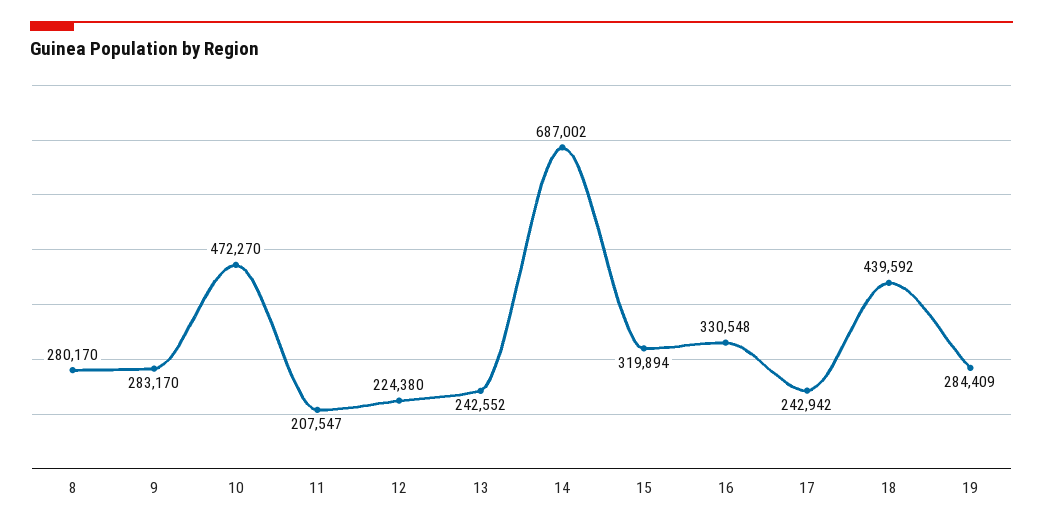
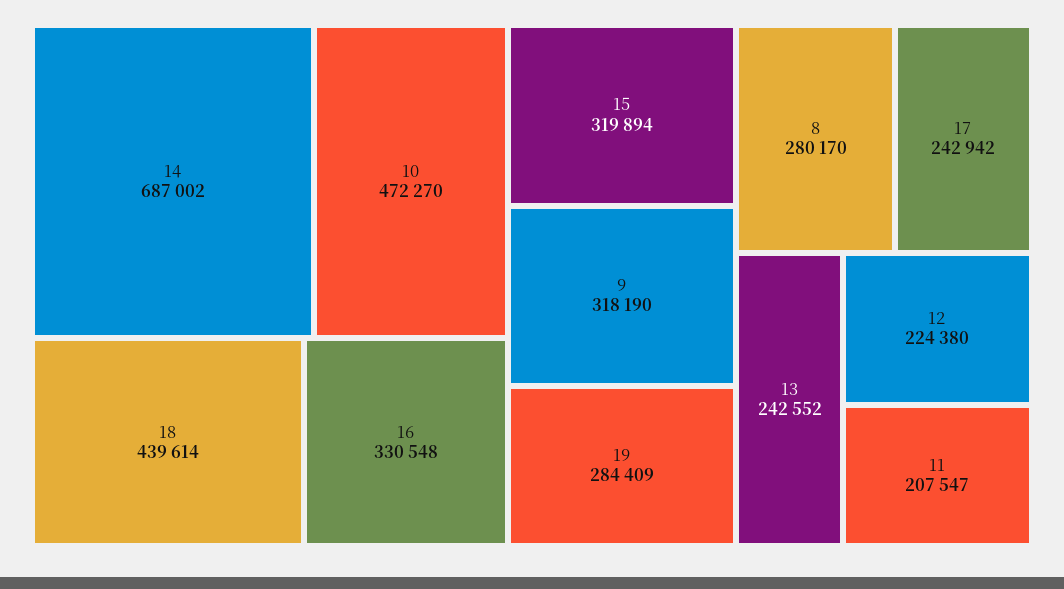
9: 283170 -> 318190
18: 439592 -> 439614

